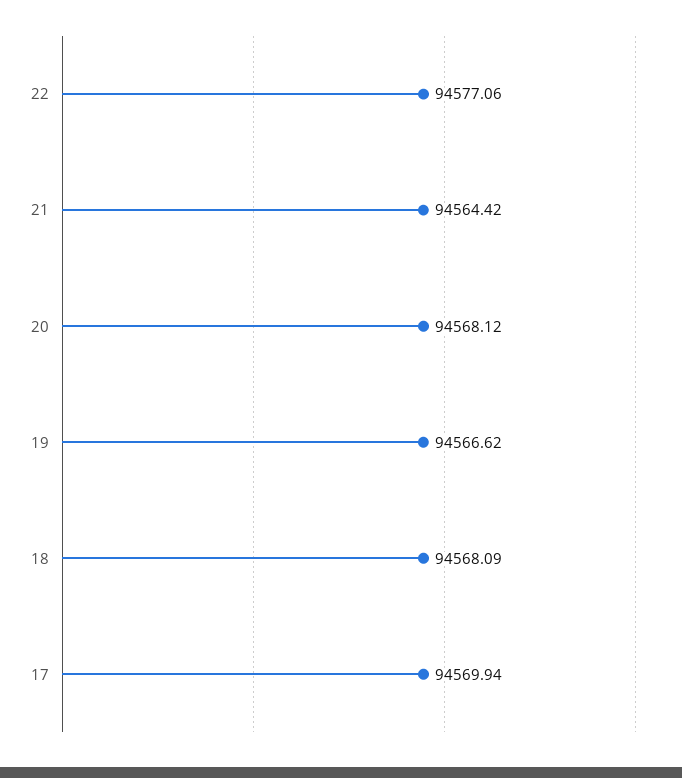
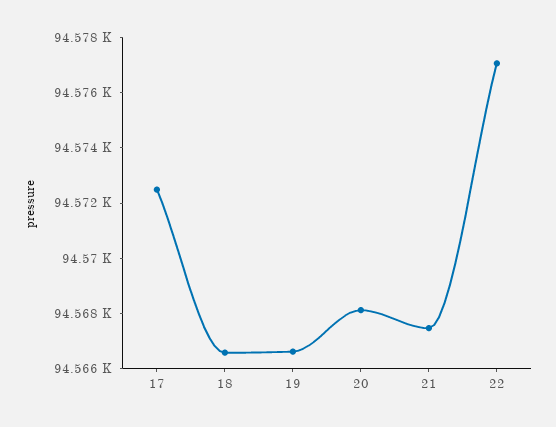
21: 94564.42 -> 94567.5
18: 94568.09 -> 94566.5
17: 94569.94 -> 94572.5

